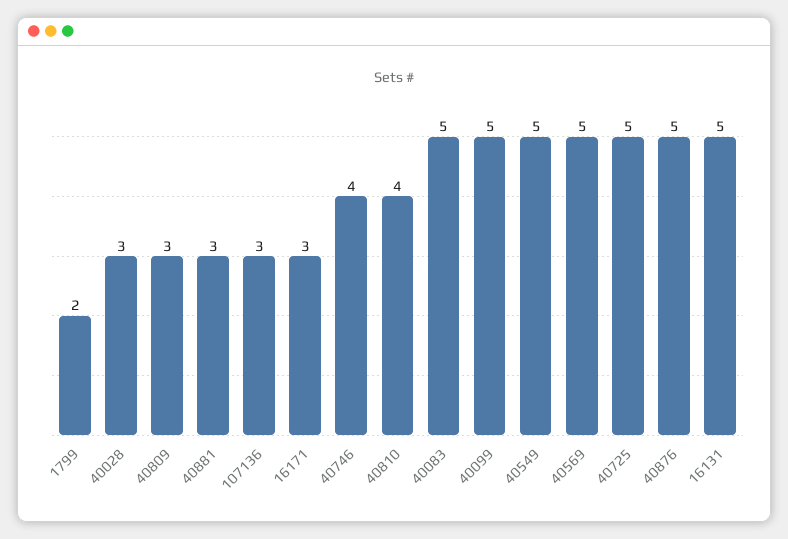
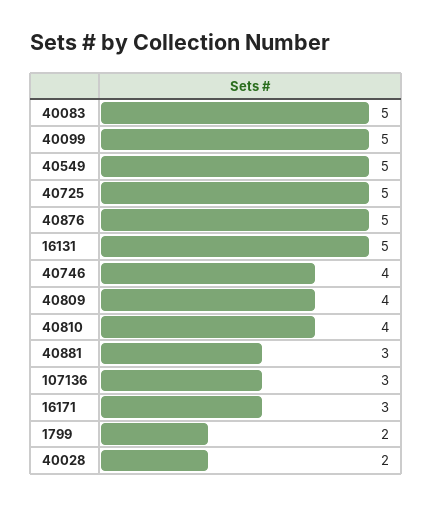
40028: 3 -> 2
40809: 3 -> 4
40569: 5 -> none

